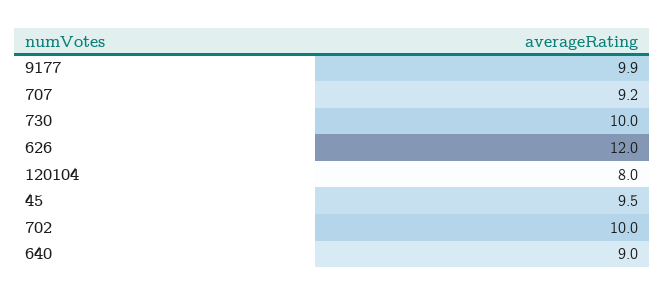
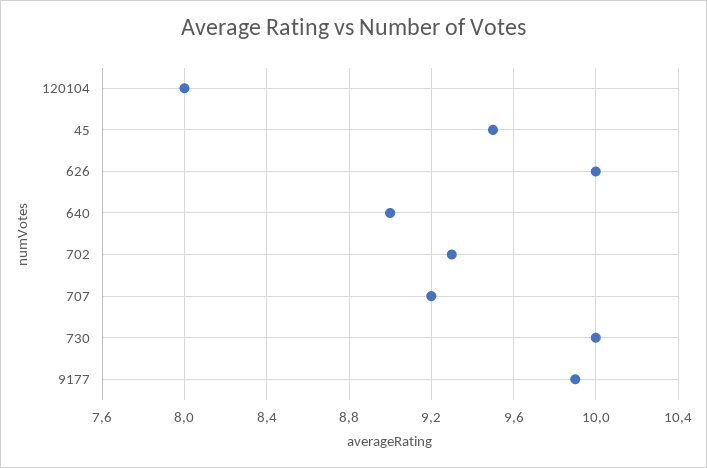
626: 12 -> 10
702: 10 -> 9.3

